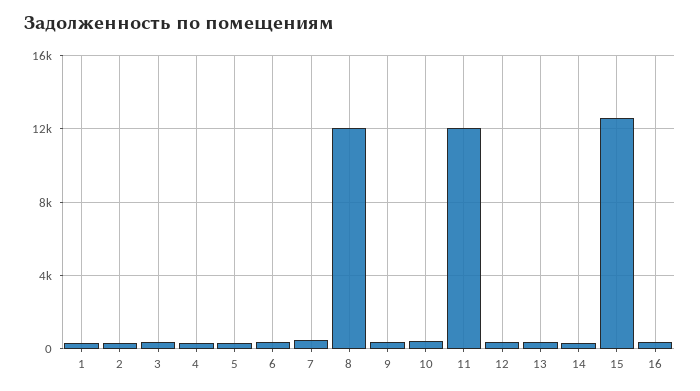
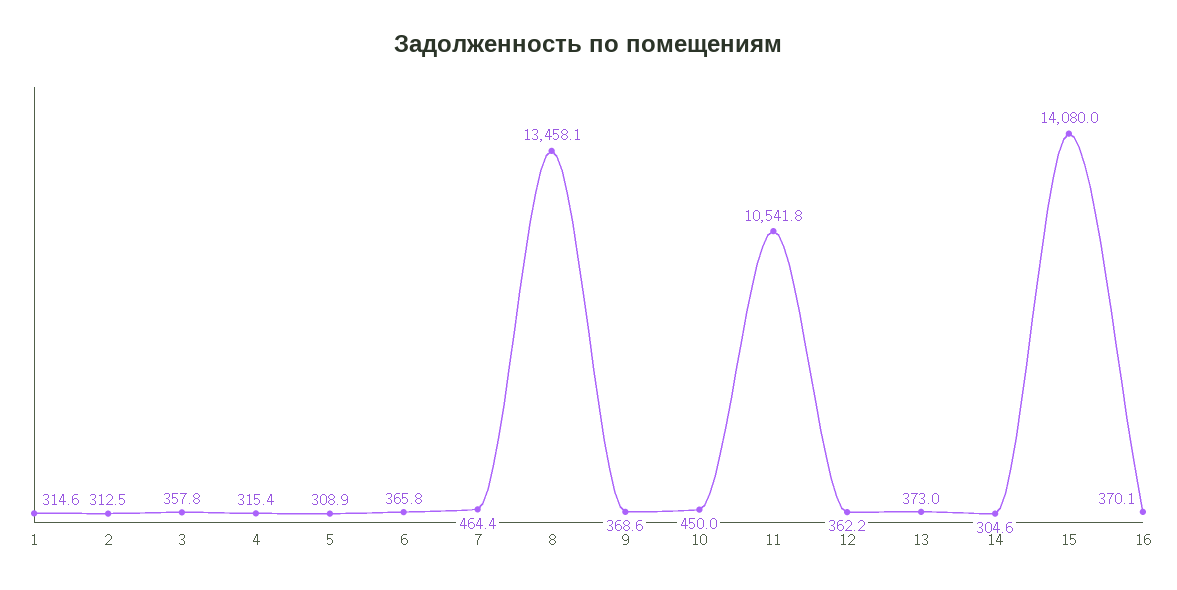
8: 12000 -> 13458.1
11: 12000 -> 10541.8
15: 12500 -> 14080

